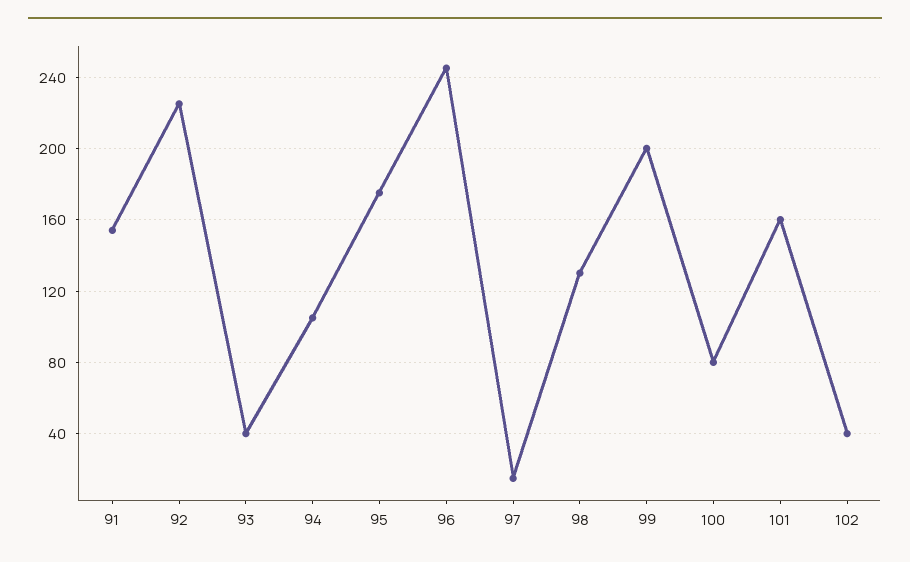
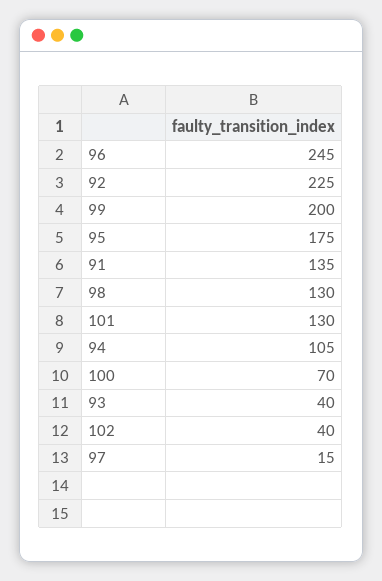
91: 155 -> 135
100: 80 -> 70
101: 160 -> 130

